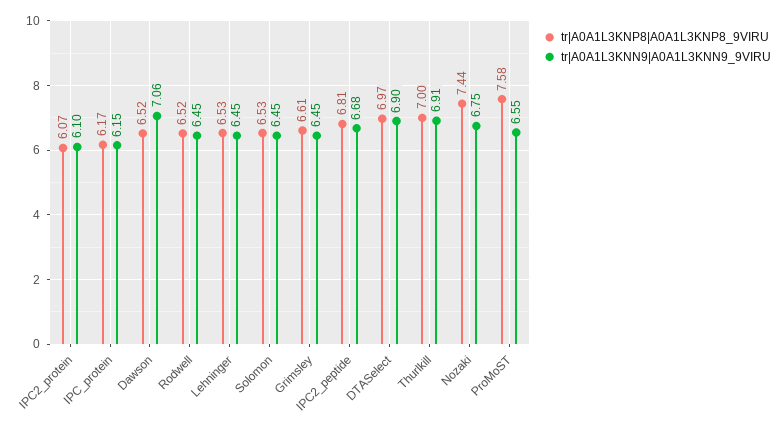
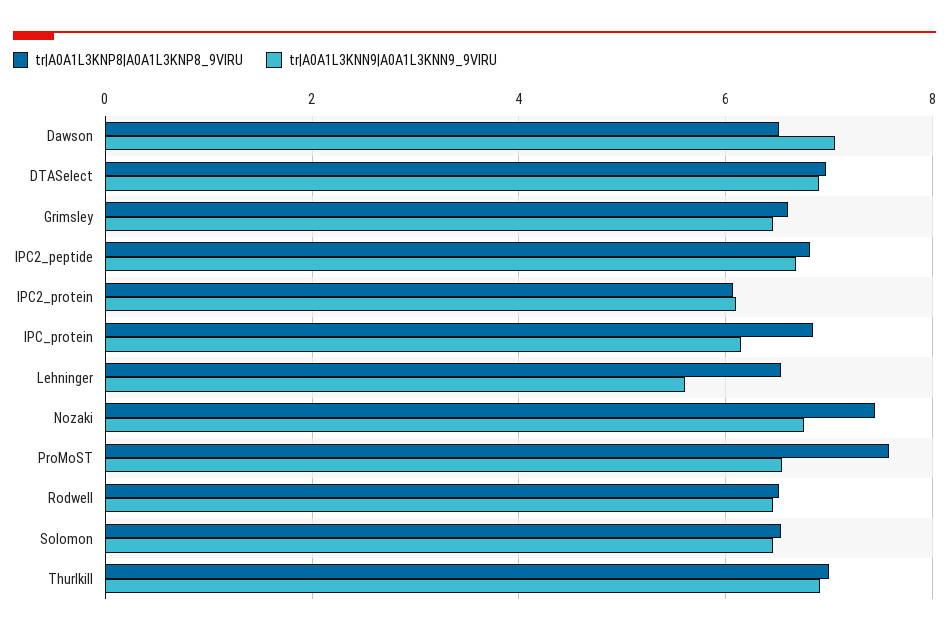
tr|A0A1L3KNP8|A0A1L3KNP8_9VIRU, IPC_protein: 6.17 -> 6.8
tr|A0A1L3KNN9|A0A1L3KNN9_9VIRU, Lehninger: 6.45 -> 5.6

